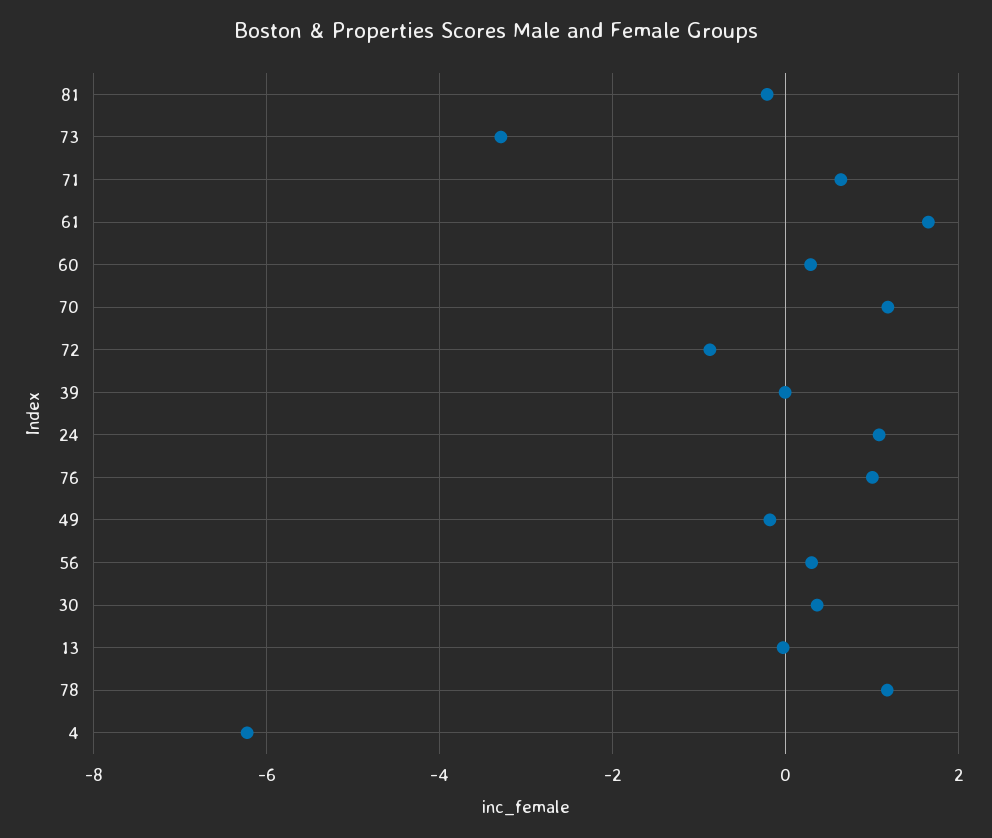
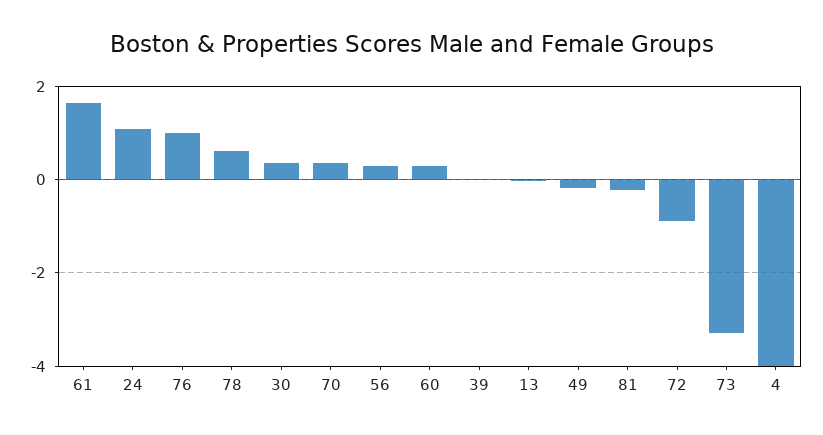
71: 0.6 -> none
70: 1.2 -> 0.4
78: 1.2 -> 0.6
4: -6.2 -> -4

